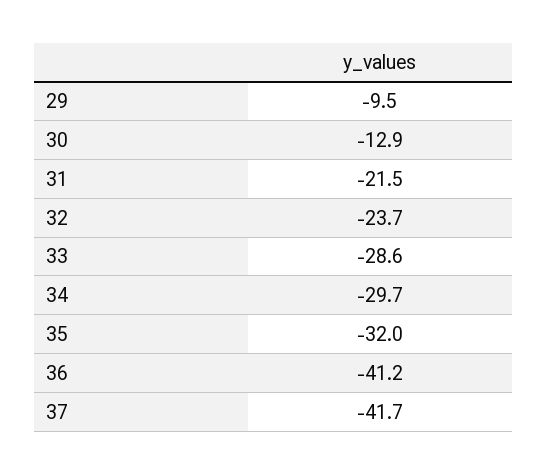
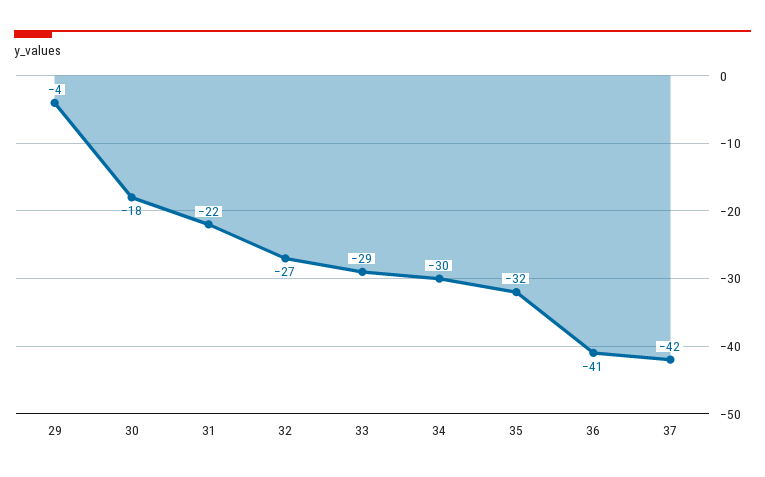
29: -9.5 -> -4
30: -12.9 -> -18
32: -23.7 -> -27

